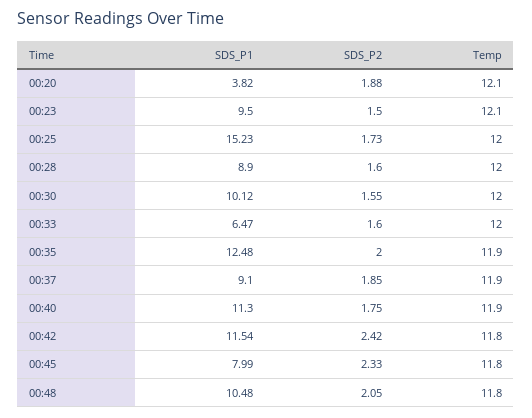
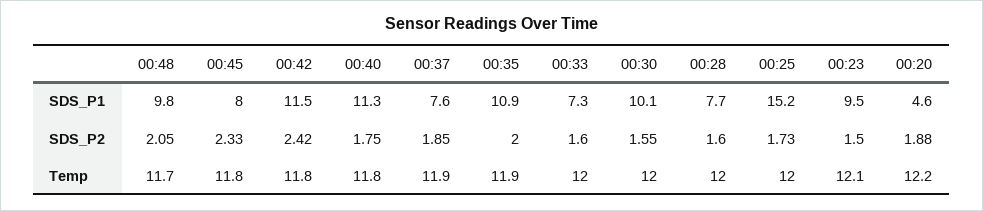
SDS_P1, 00:20: 3.82 -> 4.6
Temp, 00:20: 12.1 -> 12.2
SDS_P1, 00:28: 8.9 -> 7.7
SDS_P1, 00:33: 6.47 -> 7.3
SDS_P1, 00:35: 12.48 -> 10.9
SDS_P1, 00:37: 9.1 -> 7.6
Temp, 00:40: 11.9 -> 11.8
SDS_P1, 00:48: 10.48 -> 9.8
Temp, 00:48: 11.8 -> 11.7

